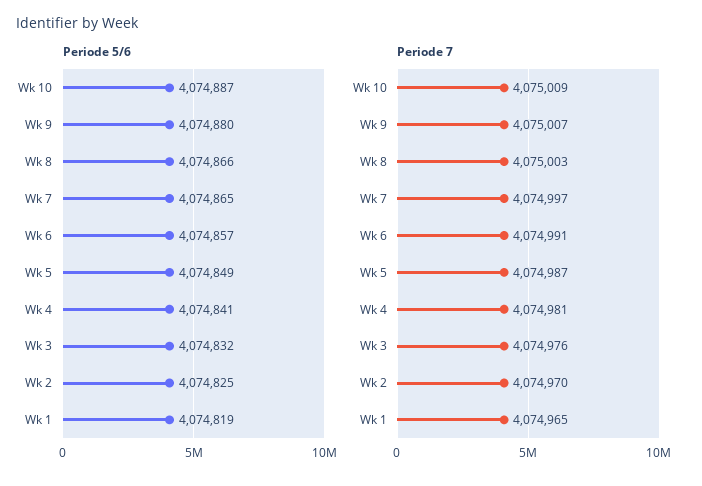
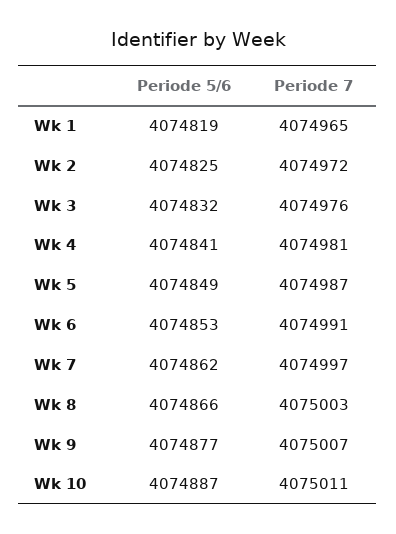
Periode 5/6, Wk 9: 4074880 -> 4074877
Periode 5/6, Wk 7: 4074865 -> 4074862
Periode 5/6, Wk 6: 4074857 -> 4074853
Periode 7, Wk 10: 4075009 -> 4075011
Periode 7, Wk 2: 4074970 -> 4074972

